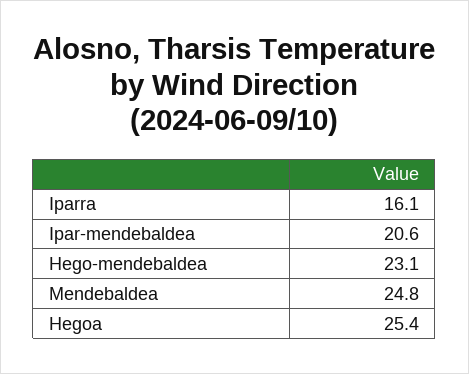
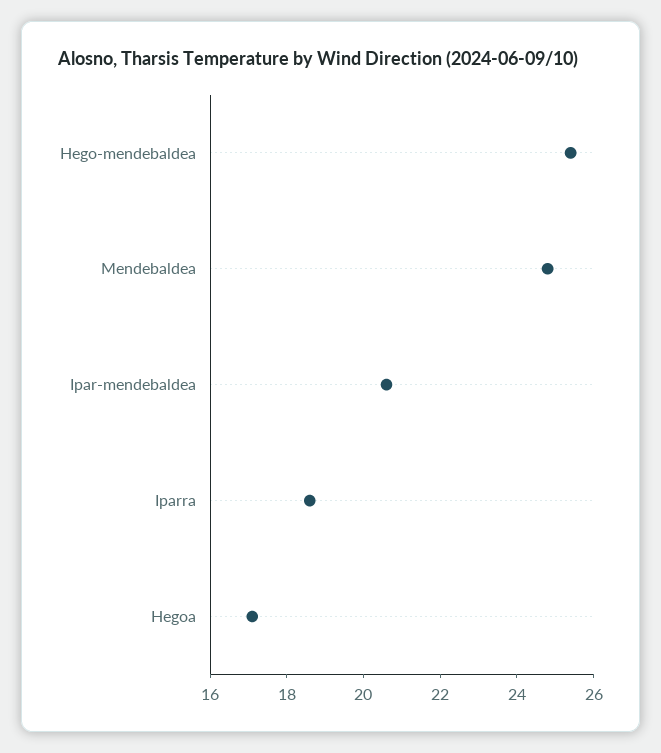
Iparra: 16.1 -> 18.5
Hego-mendebaldea: 23.1 -> 25.5
Hegoa: 25.4 -> 17

